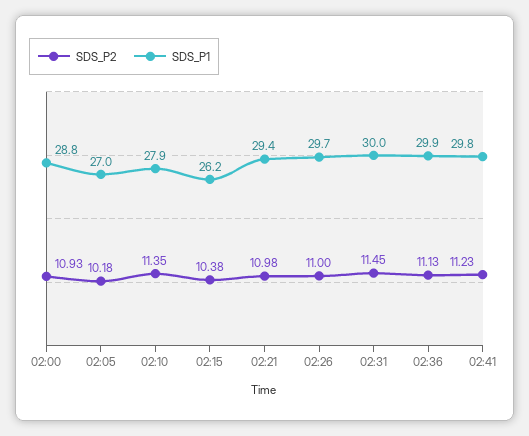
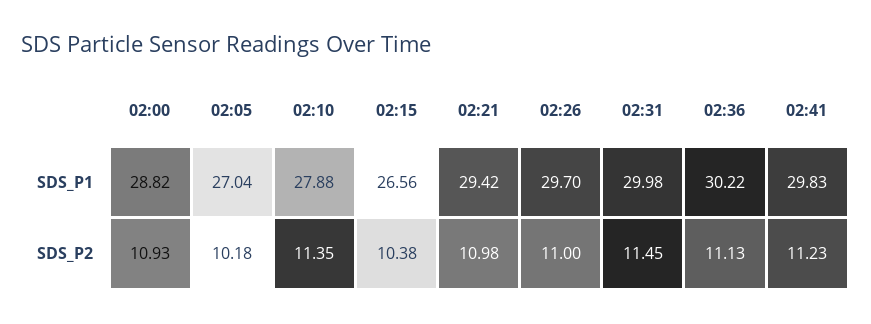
SDS_P1, 02:15: 26.2 -> 26.56
SDS_P1, 02:36: 29.9 -> 30.22

